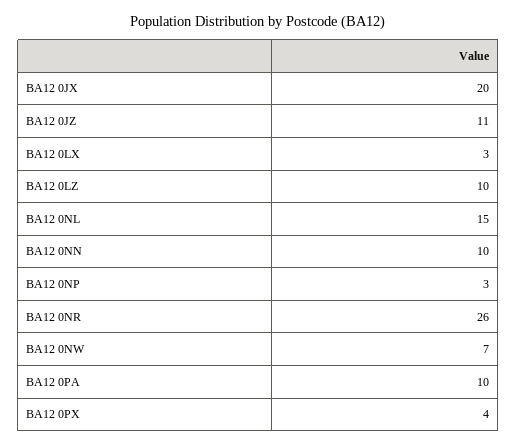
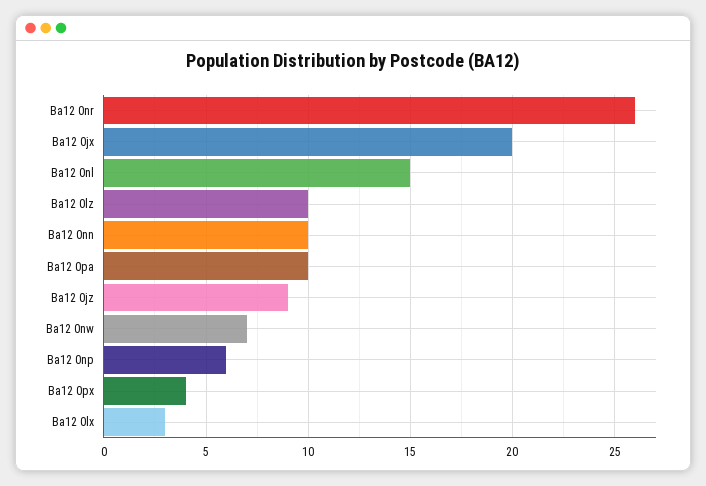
BA12 0JZ: 11 -> 9
BA12 0NP: 3 -> 6

